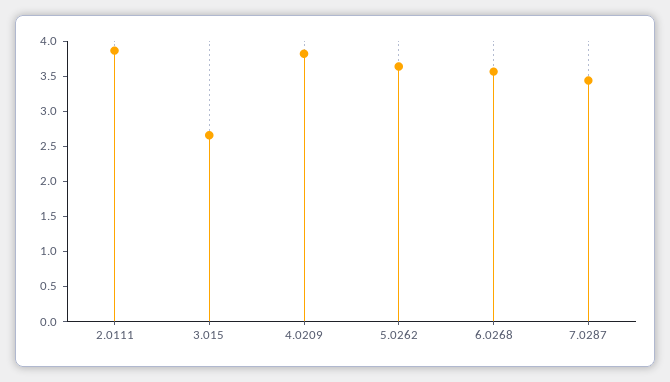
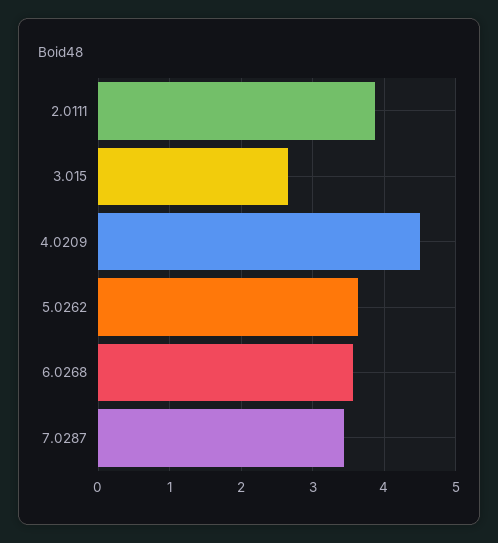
4.0209: 3.75 -> 4.5

